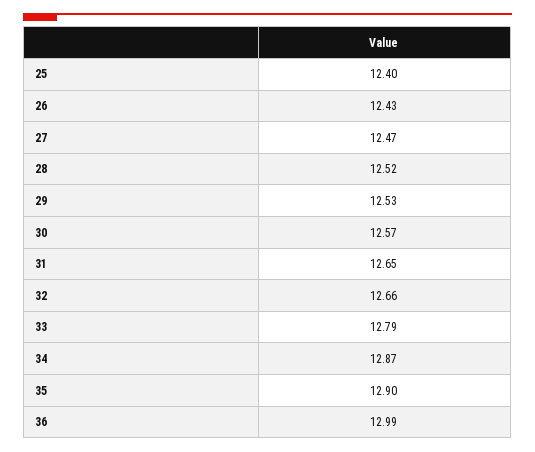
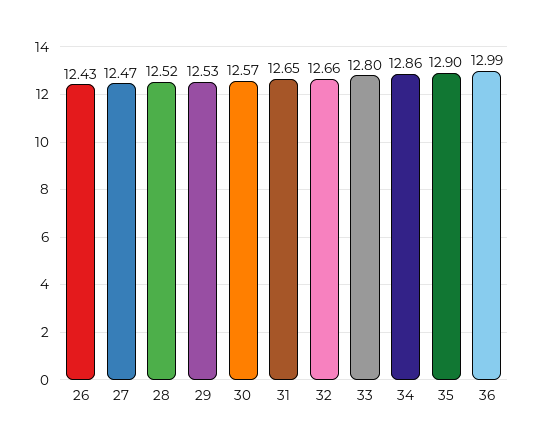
25: 12.4 -> none
33: 12.79 -> 12.8
34: 12.87 -> 12.86

